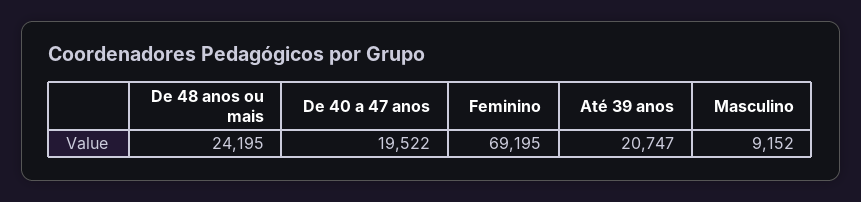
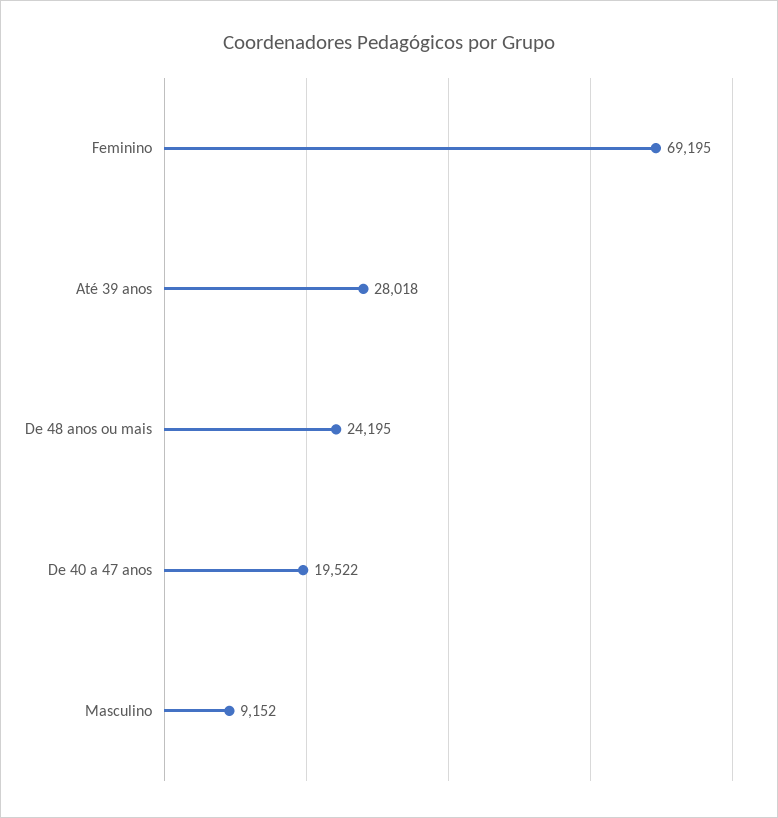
Até 39 anos: 20747 -> 28018

